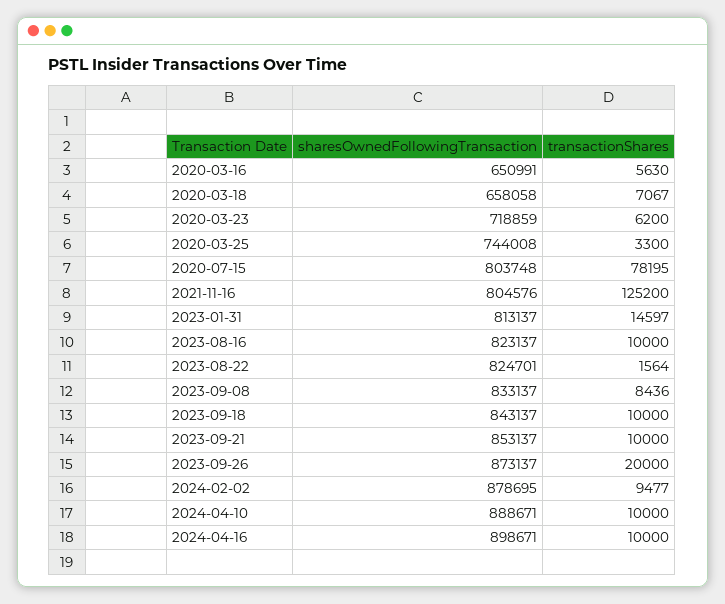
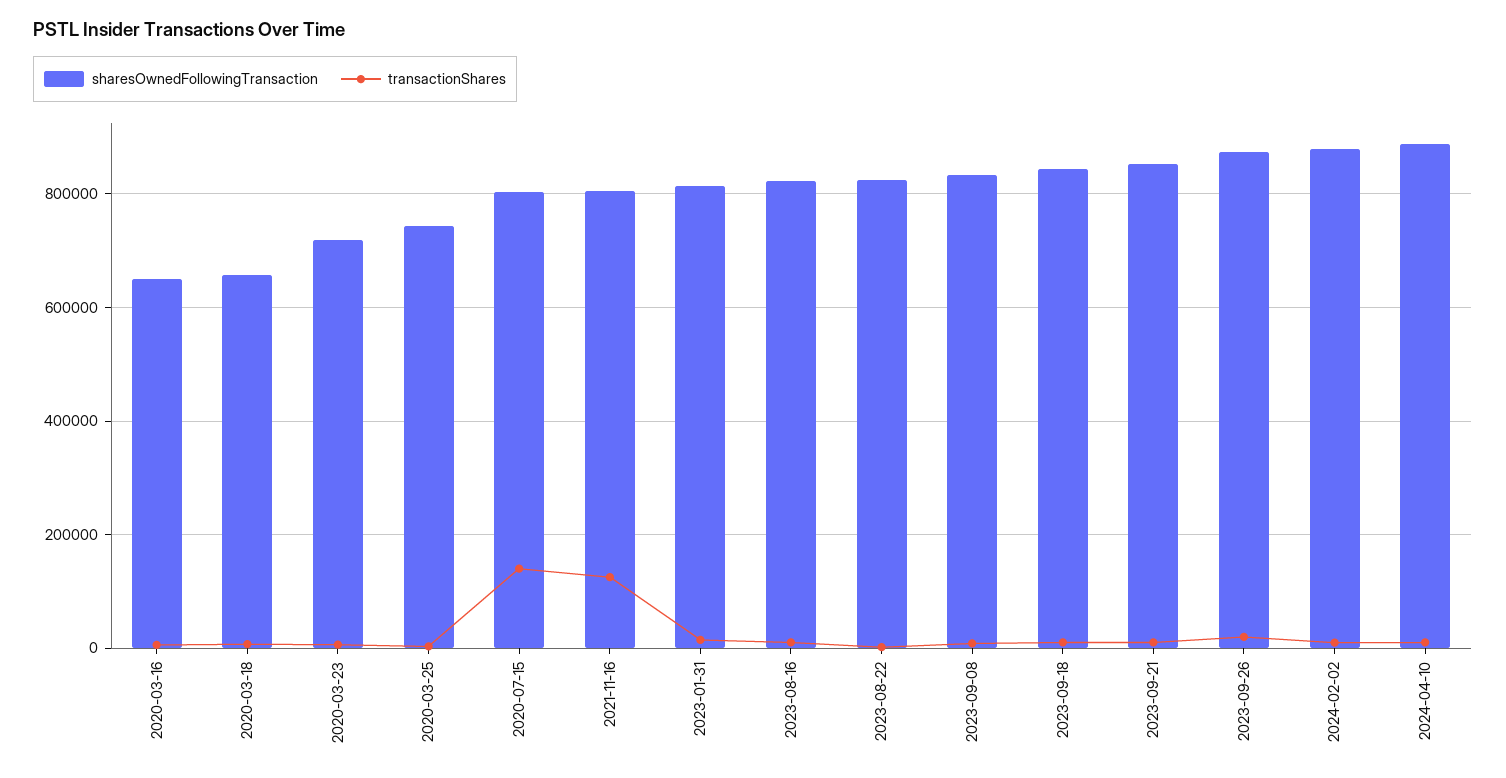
transactionShares, 2020-07-15: 78195 -> 140000
sharesOwnedFollowingTransaction, 2024-04-16: 898671 -> none
transactionShares, 2024-04-16: 10000 -> none

